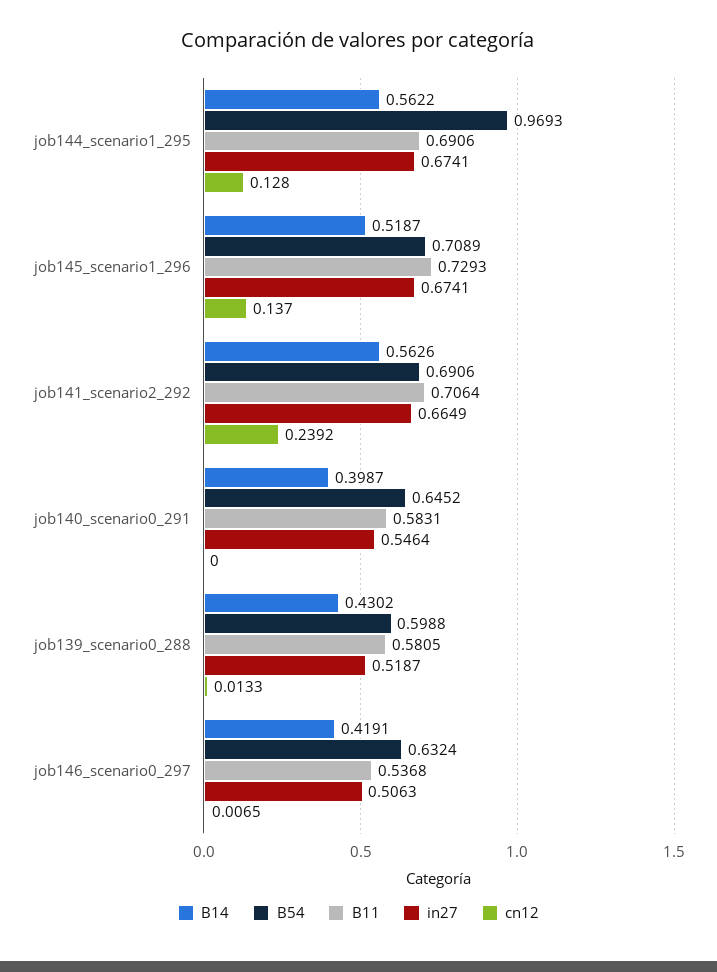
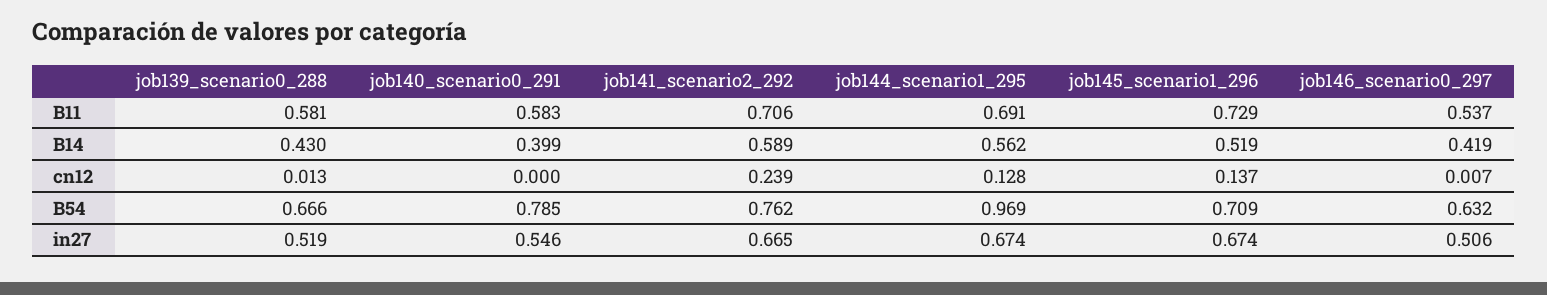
B14, job141_scenario2_292: 0.5626 -> 0.589
B54, job141_scenario2_292: 0.6906 -> 0.762
B54, job140_scenario0_291: 0.6452 -> 0.785
B54, job139_scenario0_288: 0.5988 -> 0.666

